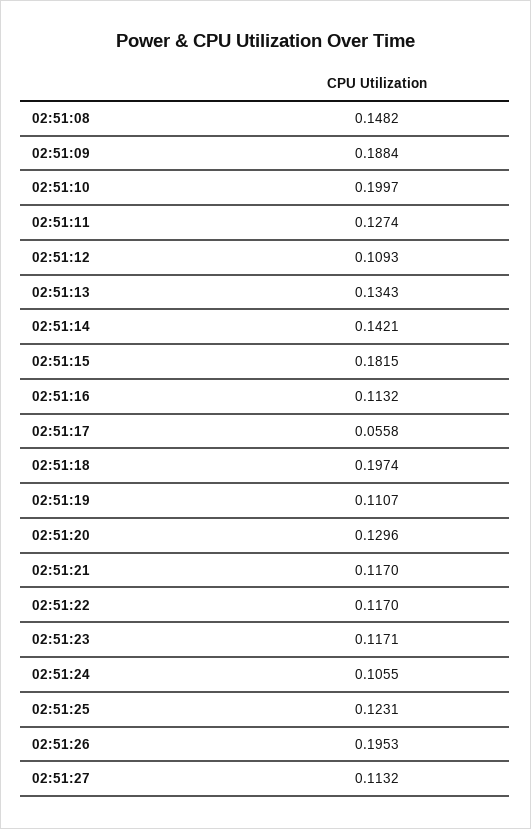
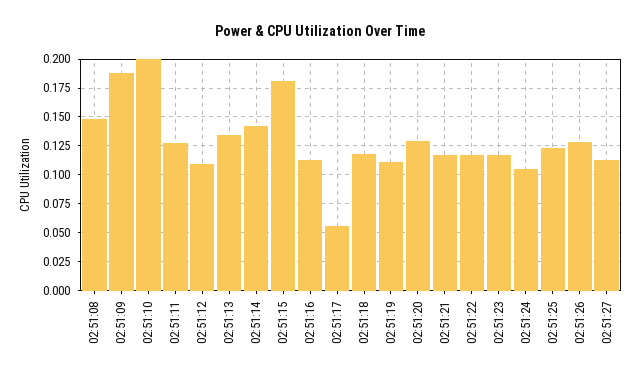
02:51:18: 0.1974 -> 0.125
02:51:26: 0.1953 -> 0.125

